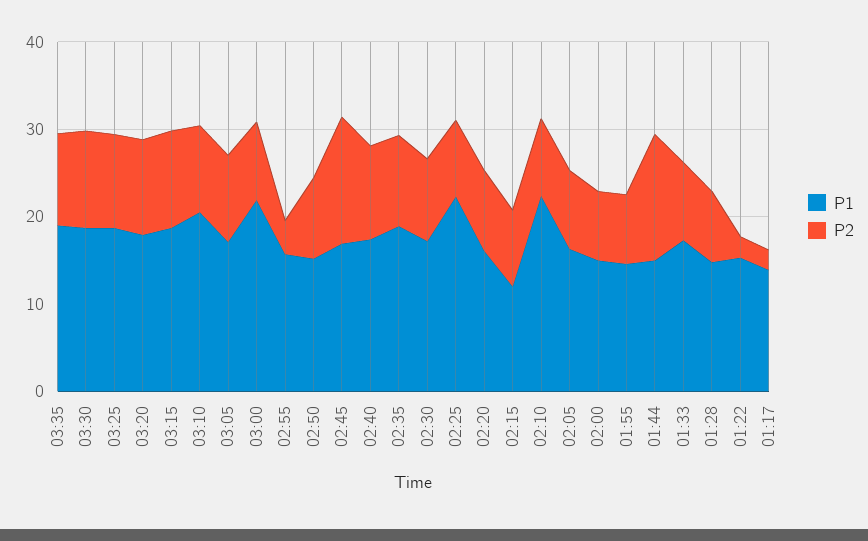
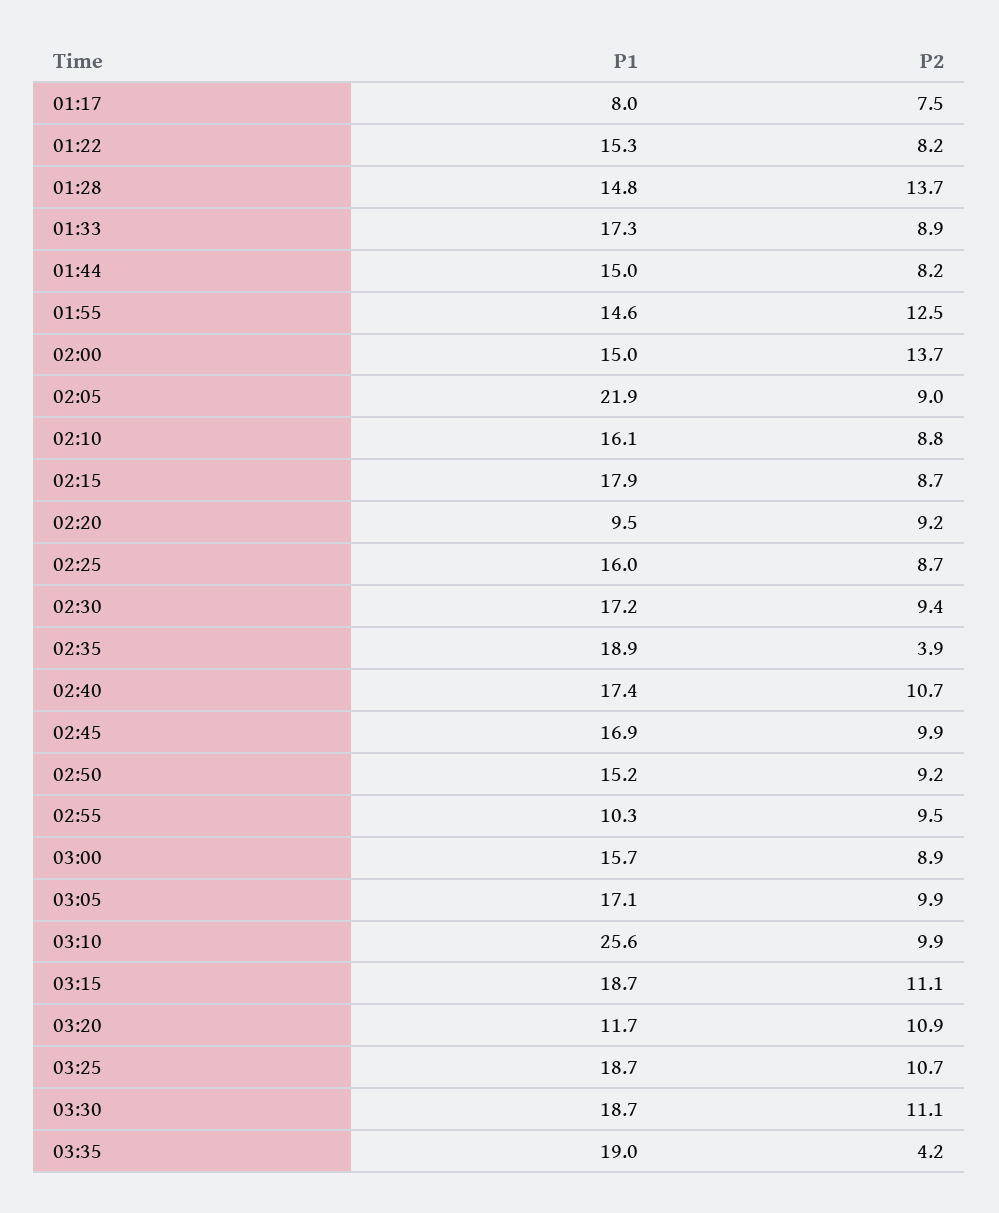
P2, 03:35: 10 -> 4.2
P1, 03:20: 18 -> 11.7
P1, 03:10: 20 -> 25.6
P1, 03:00: 22 -> 15.7
P1, 02:55: 16 -> 10.3
P2, 02:55: 4 -> 9.5
P2, 02:45: 14 -> 9.9
P2, 02:35: 10 -> 3.9
P1, 02:25: 22 -> 16
P1, 02:20: 16 -> 9.5
P1, 02:15: 12 -> 17.9
P1, 02:10: 22 -> 16.1
P1, 02:05: 16 -> 21.9
P2, 02:00: 8 -> 13.7
P2, 01:55: 8 -> 12.5
P2, 01:44: 14 -> 8.2
P2, 01:28: 8 -> 13.7
P2, 01:22: 2 -> 8.2
P1, 01:17: 14 -> 8
P2, 01:17: 2 -> 7.5

